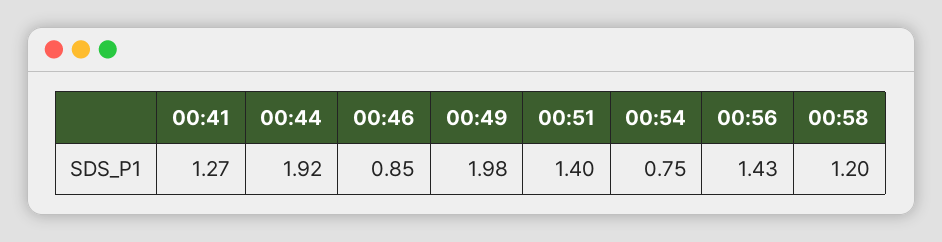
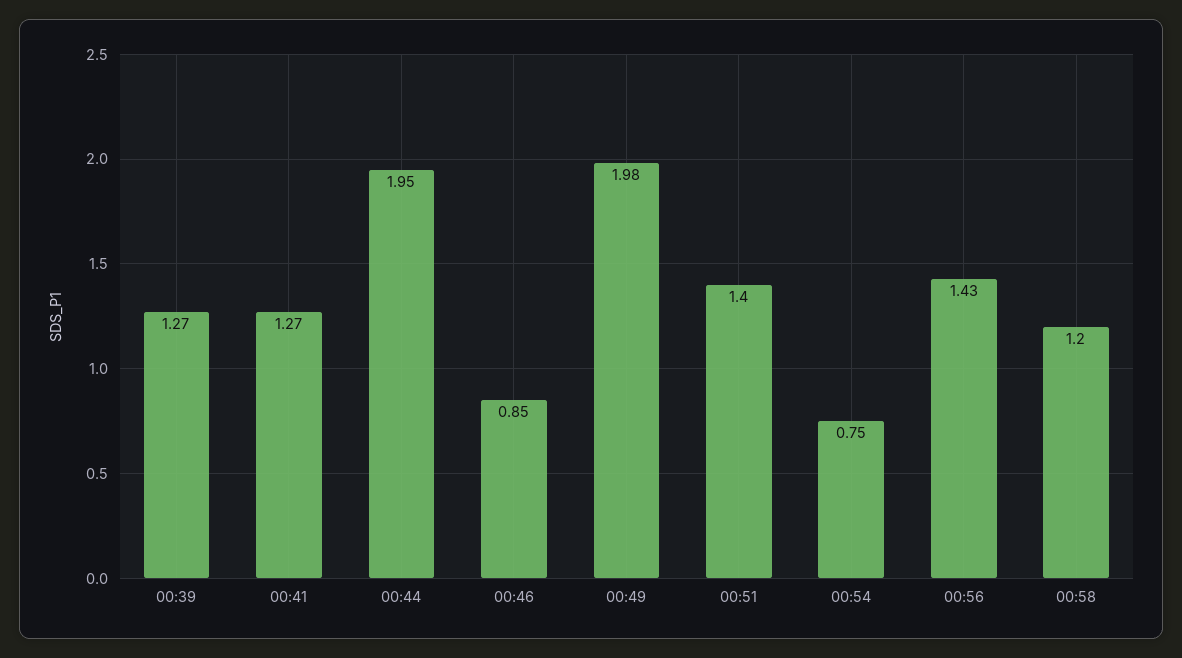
00:44: 1.92 -> 1.95
00:39: none -> 1.27

